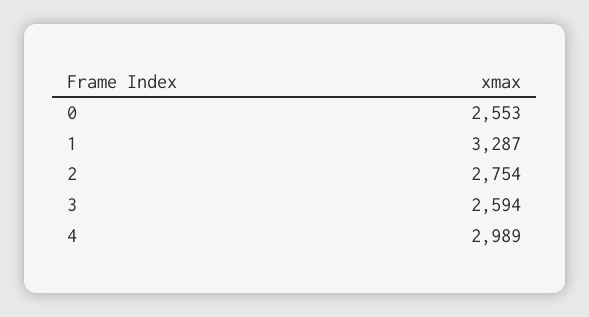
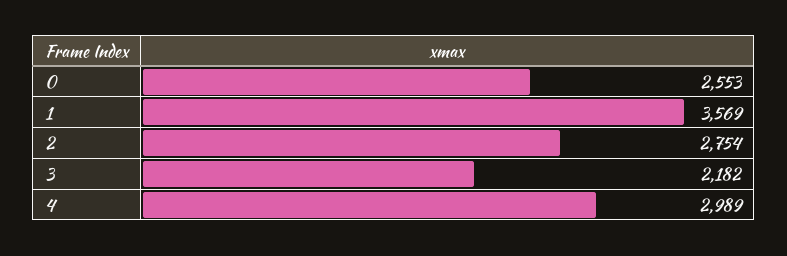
1: 3287 -> 3569
3: 2594 -> 2182

